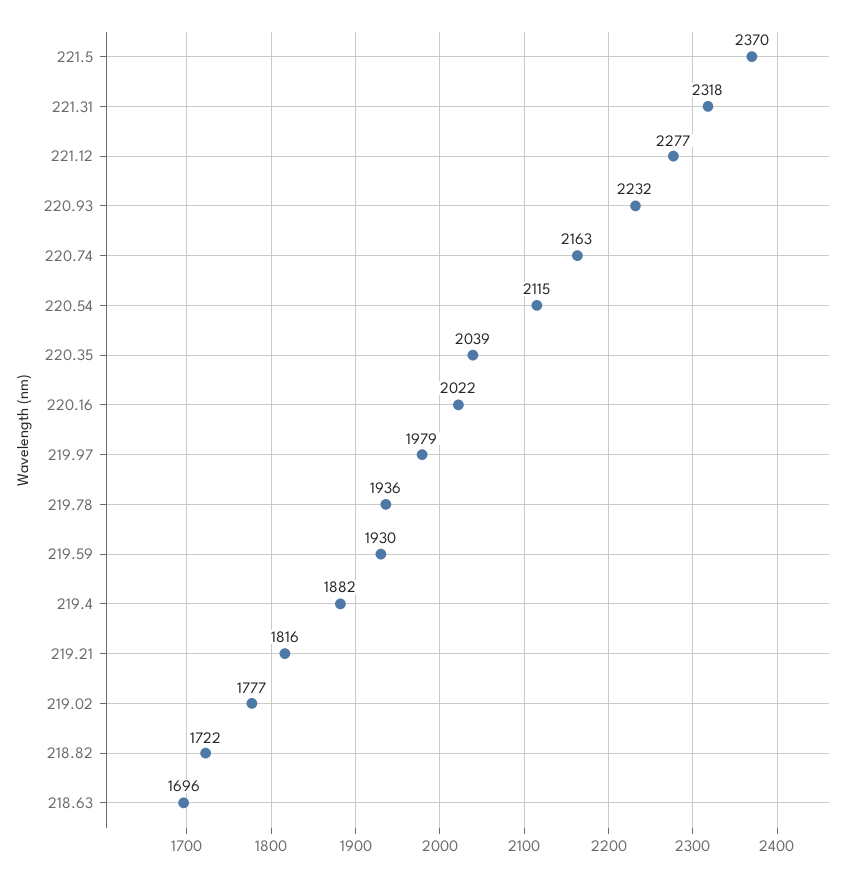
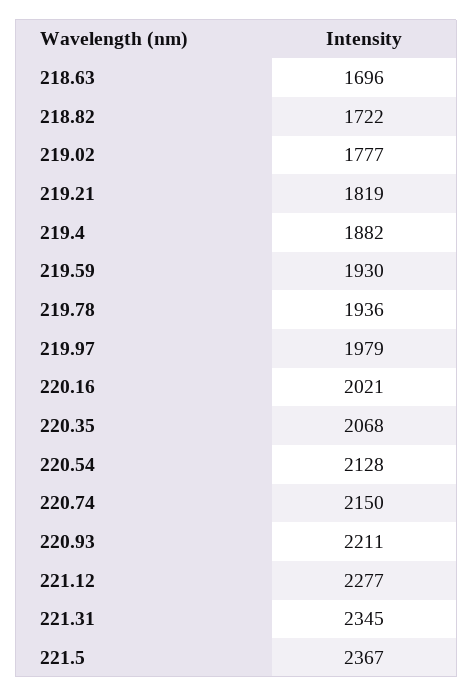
221.5: 2370 -> 2367
221.31: 2318 -> 2345
220.93: 2232 -> 2211
220.74: 2163 -> 2150
220.54: 2115 -> 2128
220.35: 2039 -> 2068
220.16: 2022 -> 2021
219.21: 1816 -> 1819

